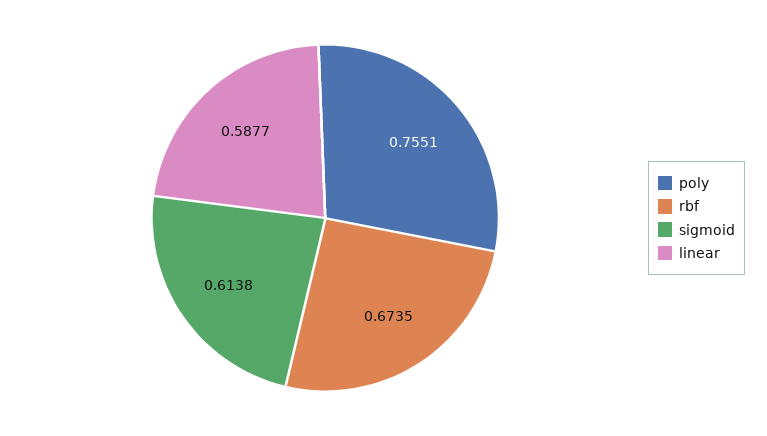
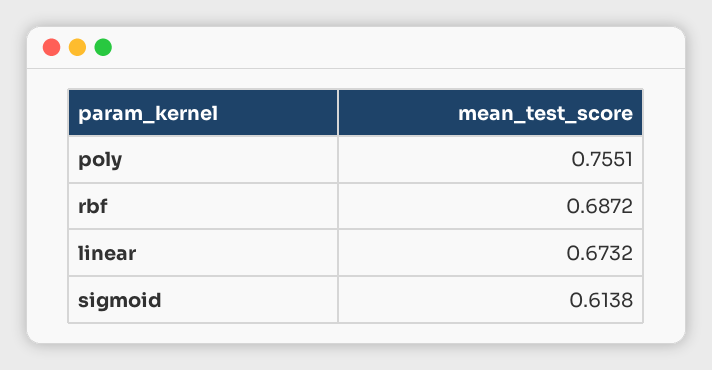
rbf: 0.6735 -> 0.6872
linear: 0.5877 -> 0.6732

